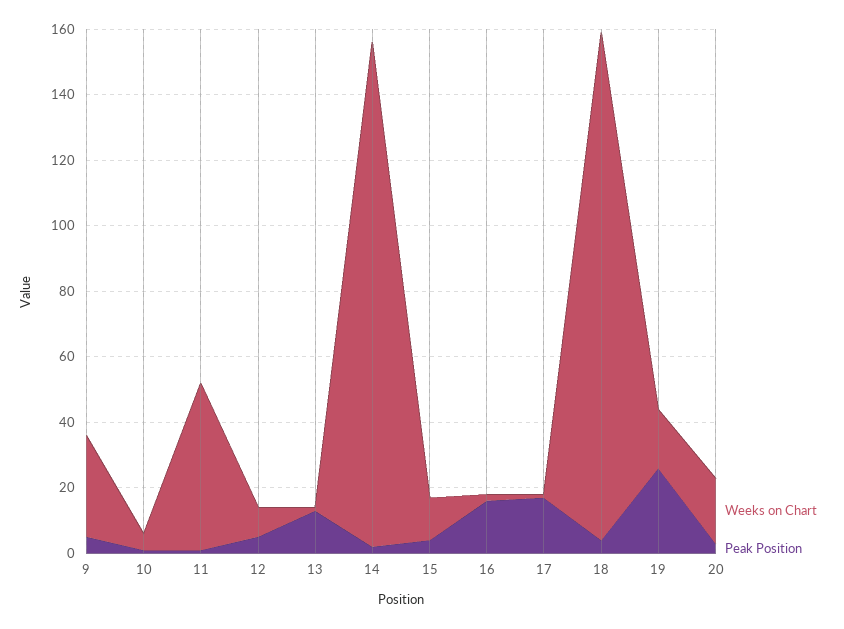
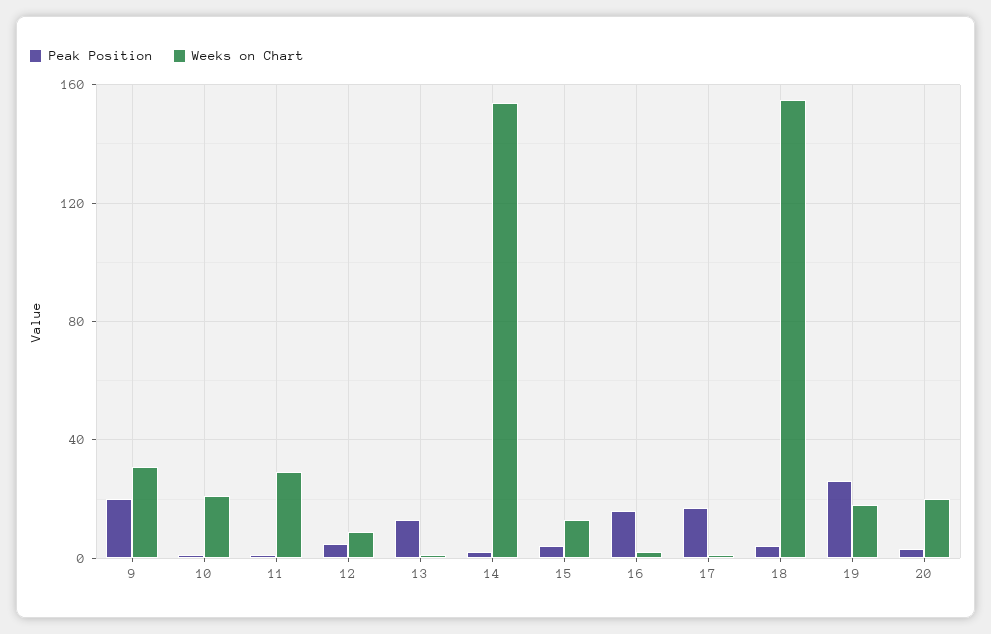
Peak Position, 9: 5 -> 20
Weeks on Chart, 10: 5 -> 20
Weeks on Chart, 11: 50 -> 30

